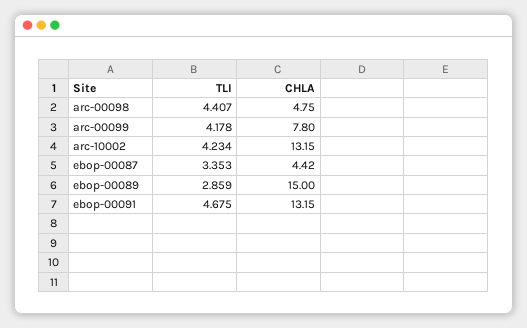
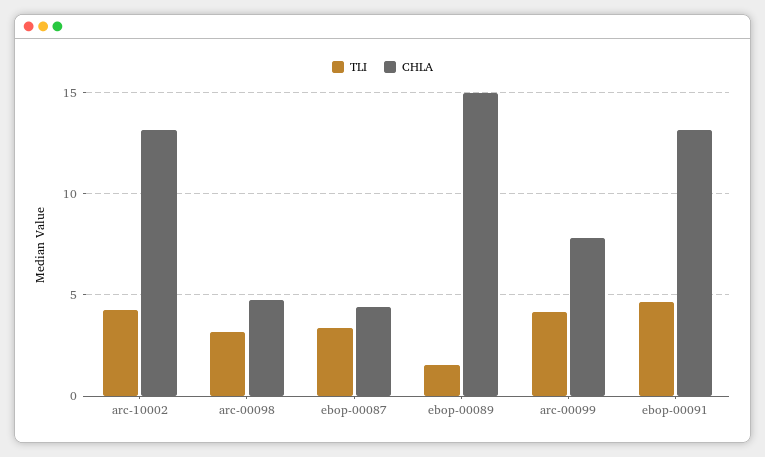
TLI, arc-00098: 4.407 -> 3
TLI, ebop-00089: 2.859 -> 1.5

